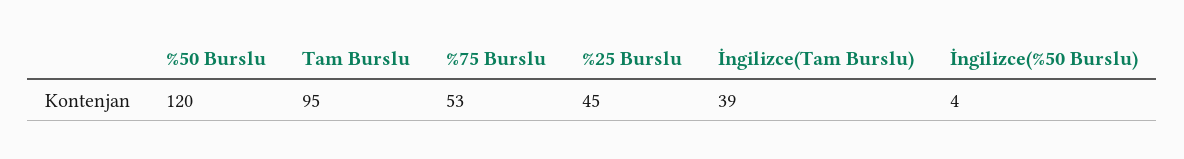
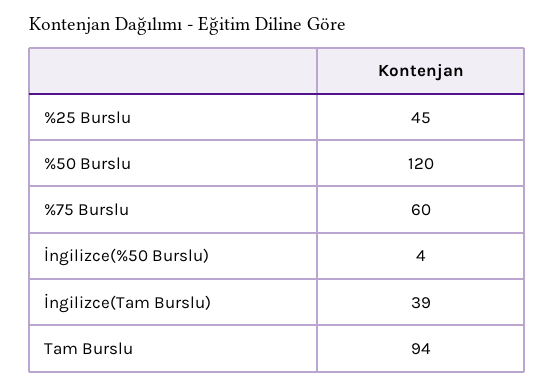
Tam Burslu: 95 -> 94
%75 Burslu: 53 -> 60

